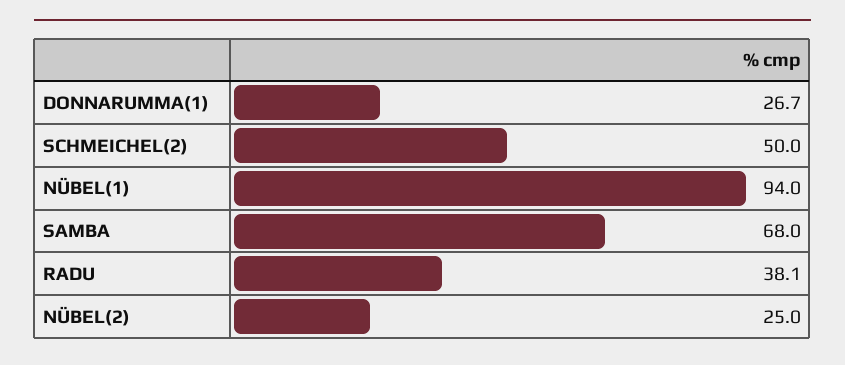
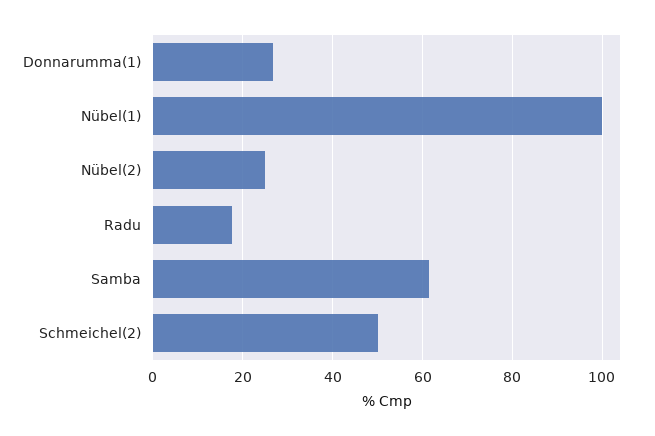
NÜBEL(1): 94 -> 100
SAMBA: 68 -> 62
RADU: 38.1 -> 18

